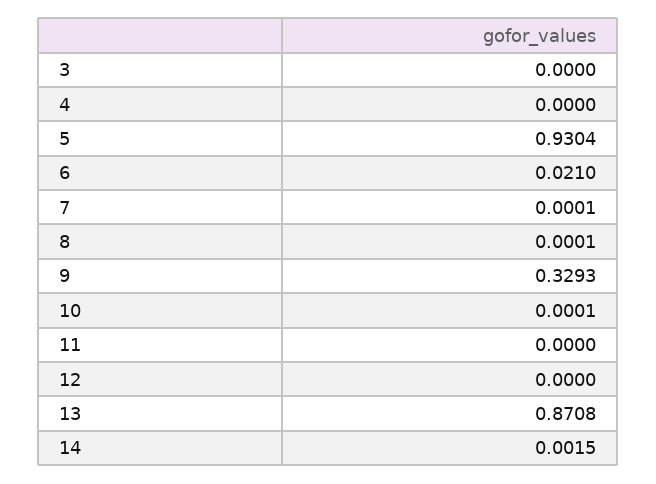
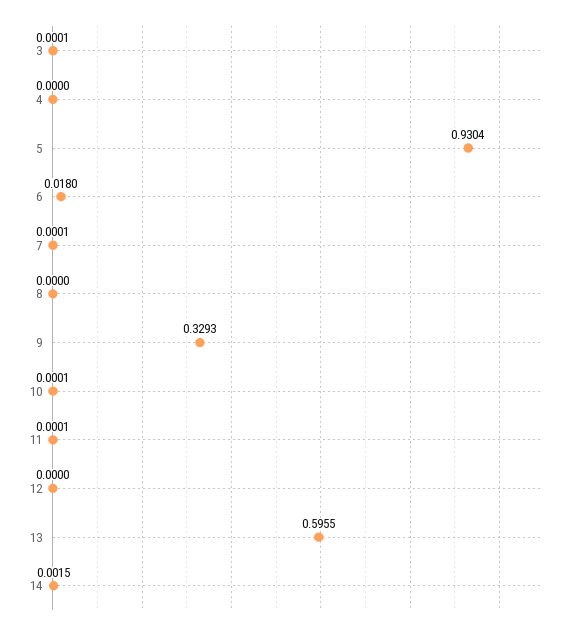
3: 0 -> 0.0001
6: 0.021 -> 0.018
8: 0.0001 -> 0
11: 0 -> 0.0001
13: 0.8708 -> 0.5955

